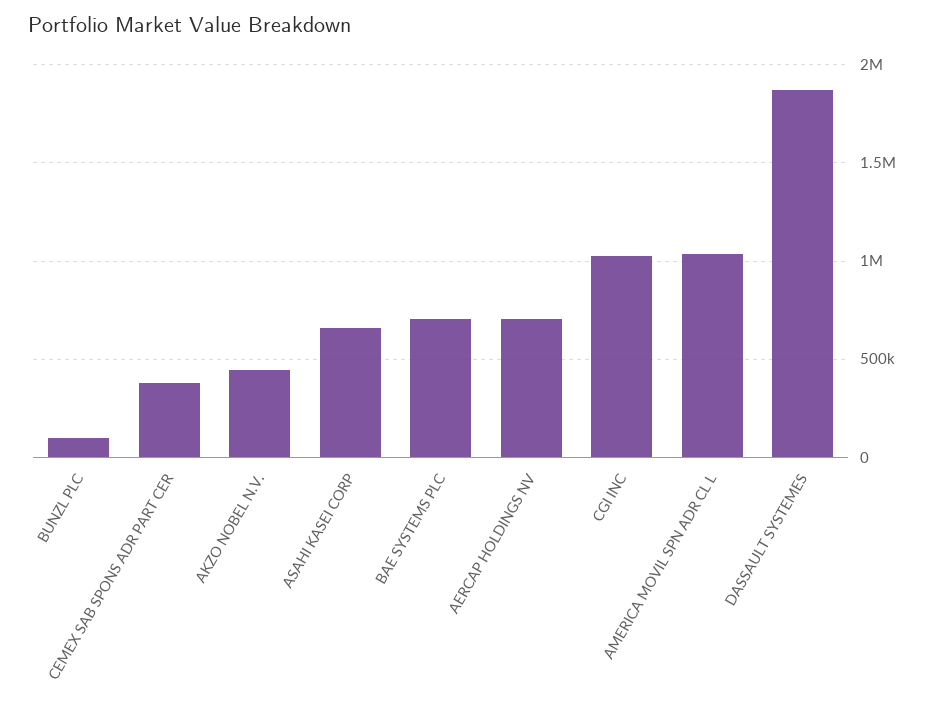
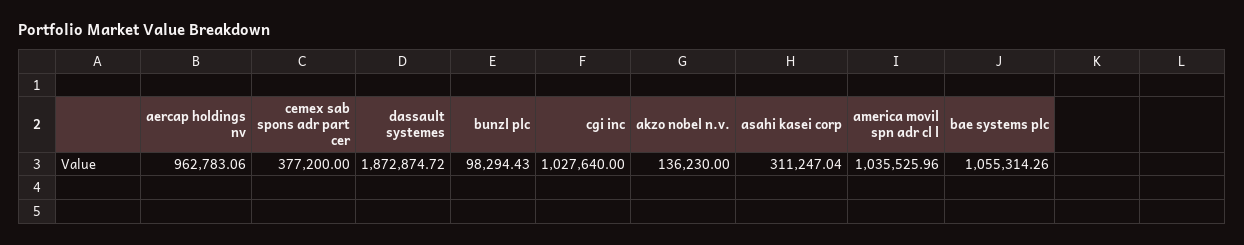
AKZO NOBEL N.V.: 450000 -> 136230
ASAHI KASEI CORP: 650000 -> 311247.04
BAE SYSTEMS PLC: 700000 -> 1055314.26
AERCAP HOLDINGS NV: 700000 -> 962783.06

